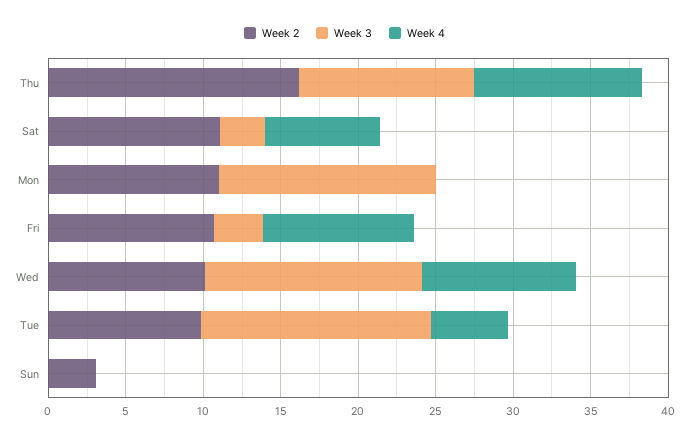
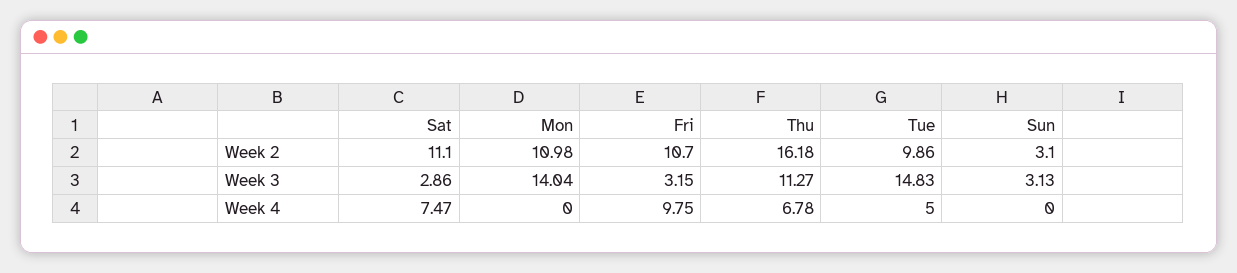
Week 4, Thu: 11 -> 6.78
Week 2, Wed: 10 -> none
Week 3, Wed: 14 -> none
Week 4, Wed: 10 -> none
Week 3, Sun: 0 -> 3.13

